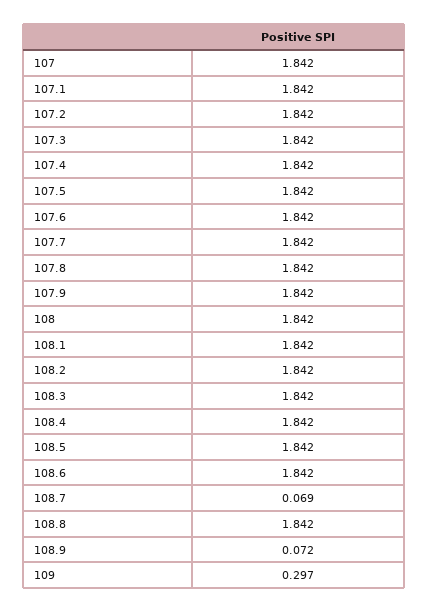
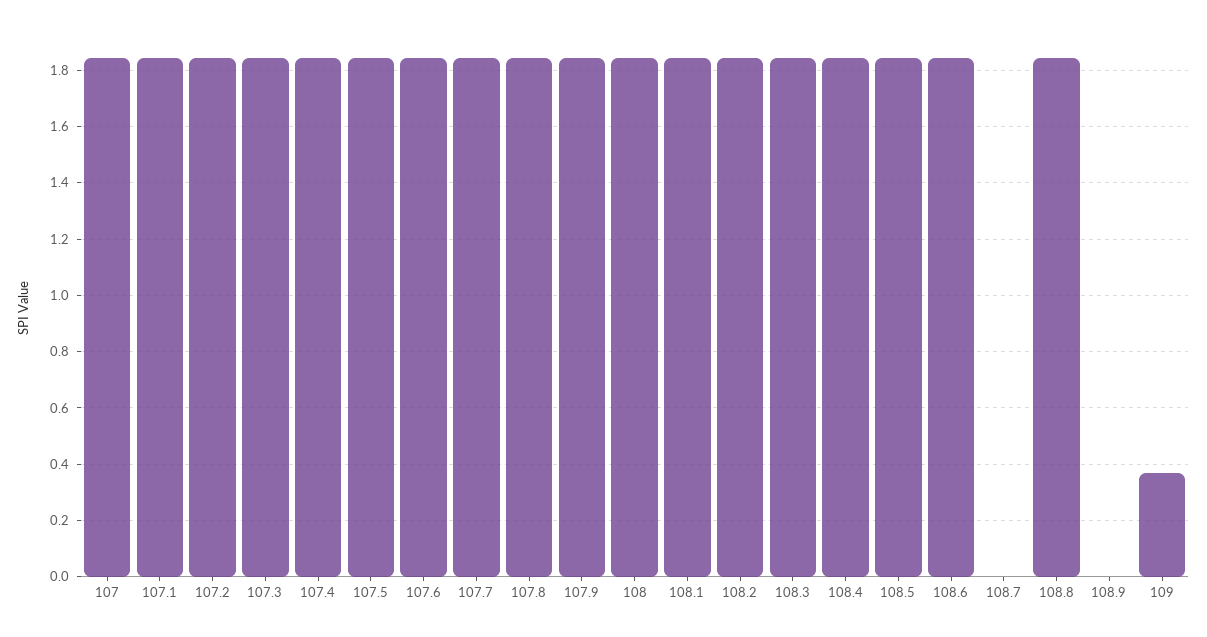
108.7: 0.069 -> 0
108.9: 0.072 -> 0
109: 0.297 -> 0.375

